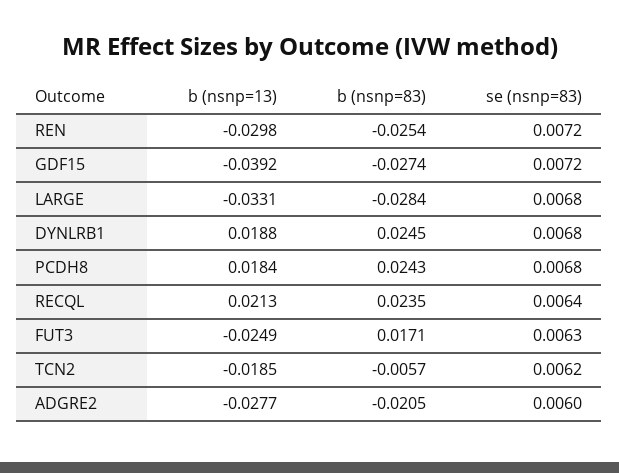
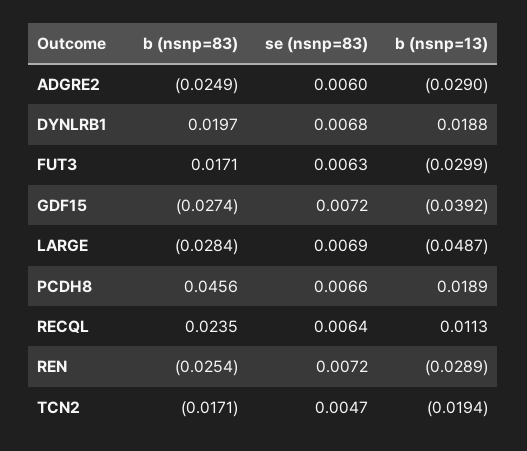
b (nsnp=13), REN: -0.0298 -> -0.0289
b (nsnp=13), LARGE: -0.0331 -> -0.0487
se (nsnp=83), LARGE: 0.0068 -> 0.0069
b (nsnp=83), DYNLRB1: 0.0245 -> 0.0197
b (nsnp=13), PCDH8: 0.0184 -> 0.0189
b (nsnp=83), PCDH8: 0.0243 -> 0.0456
se (nsnp=83), PCDH8: 0.0068 -> 0.0066
b (nsnp=13), RECQL: 0.0213 -> 0.0113
b (nsnp=13), FUT3: -0.0249 -> -0.0299
b (nsnp=13), TCN2: -0.0185 -> -0.0194
b (nsnp=83), TCN2: -0.0057 -> -0.0171
se (nsnp=83), TCN2: 0.0062 -> 0.0047
b (nsnp=13), ADGRE2: -0.0277 -> -0.029
b (nsnp=83), ADGRE2: -0.0205 -> -0.0249

